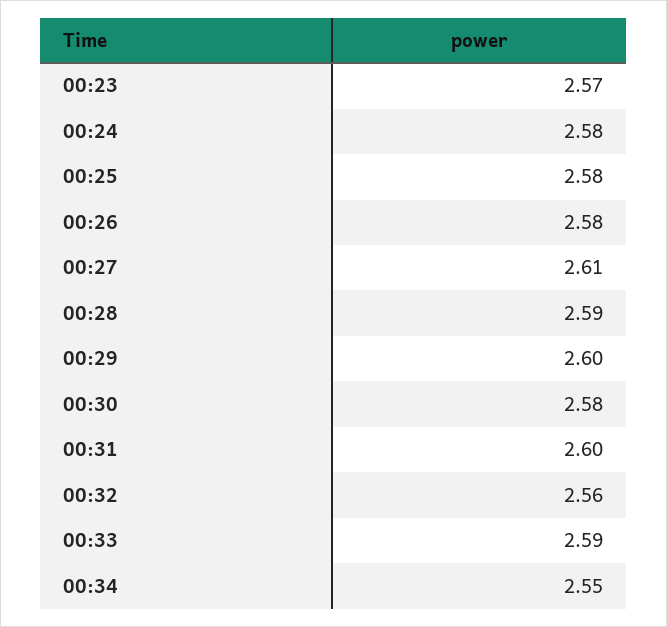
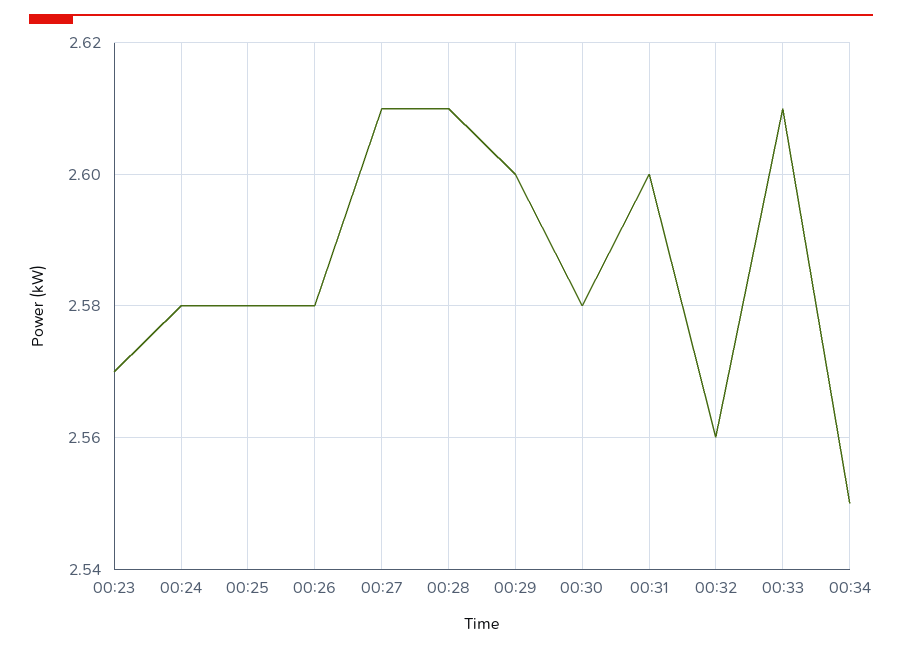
00:28: 2.59 -> 2.61
00:33: 2.59 -> 2.61

